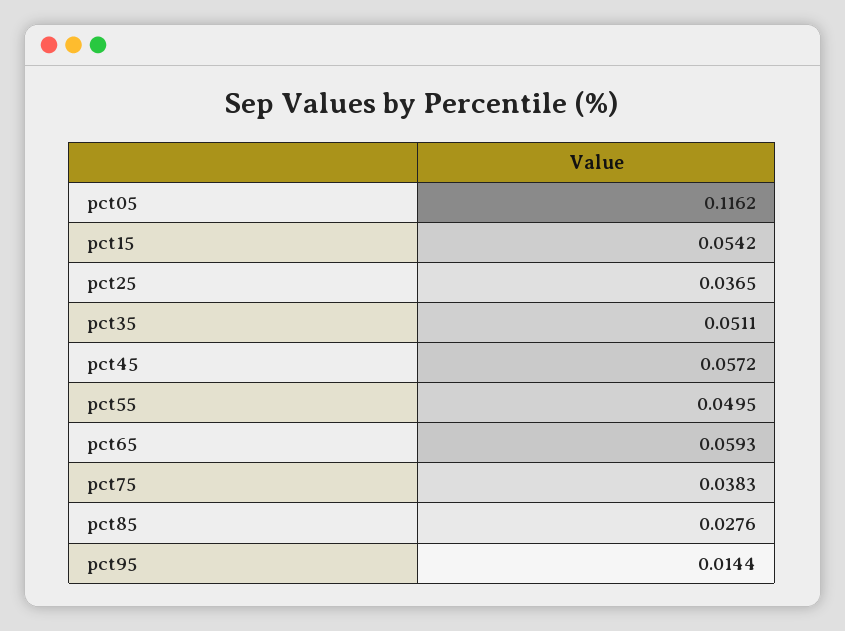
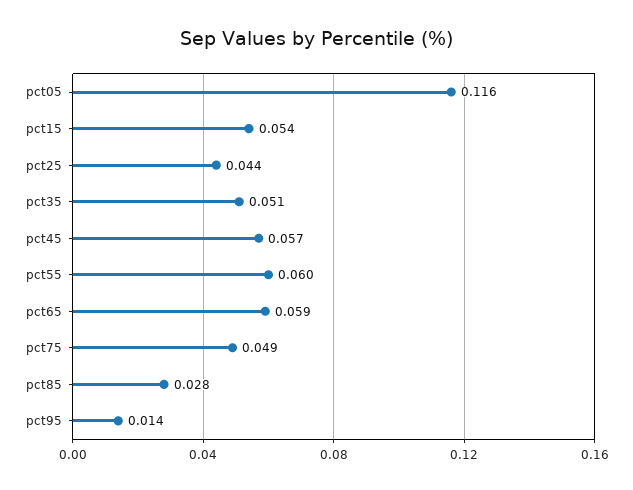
pct25: 0.0365 -> 0.044
pct55: 0.0495 -> 0.06
pct75: 0.0383 -> 0.049

